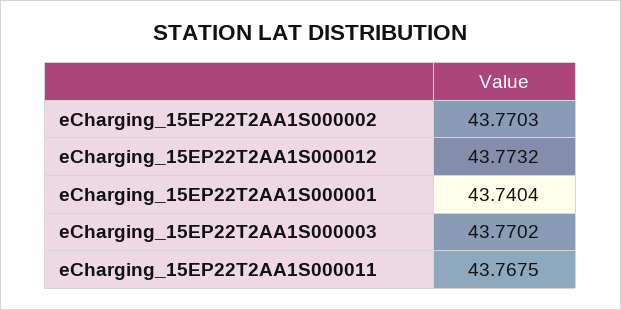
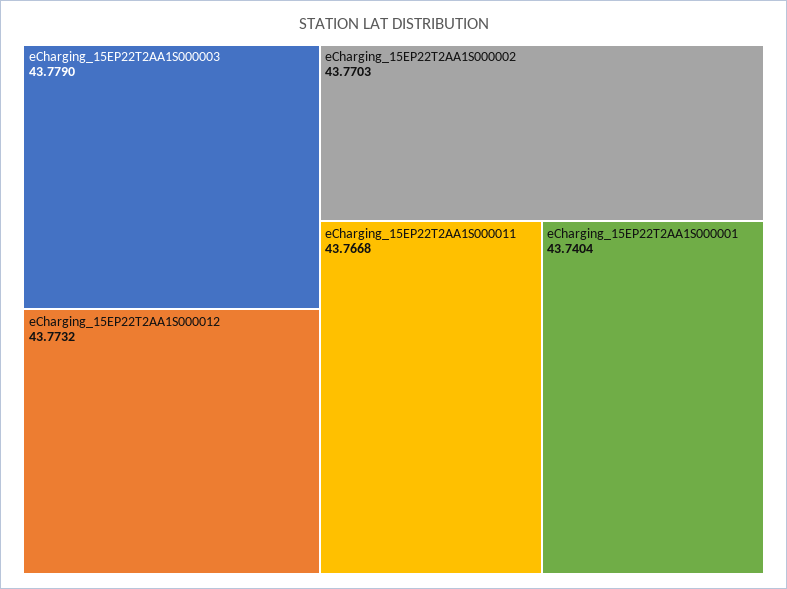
eCharging_15EP22T2AA1S000003: 43.7702 -> 43.779
eCharging_15EP22T2AA1S000011: 43.7675 -> 43.7668

